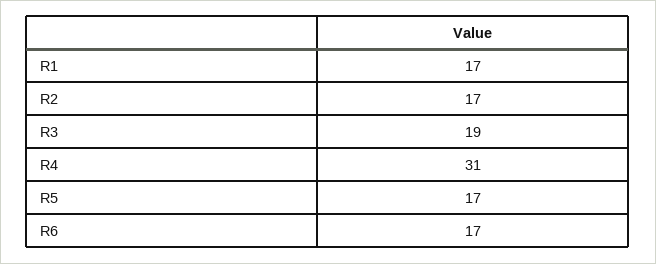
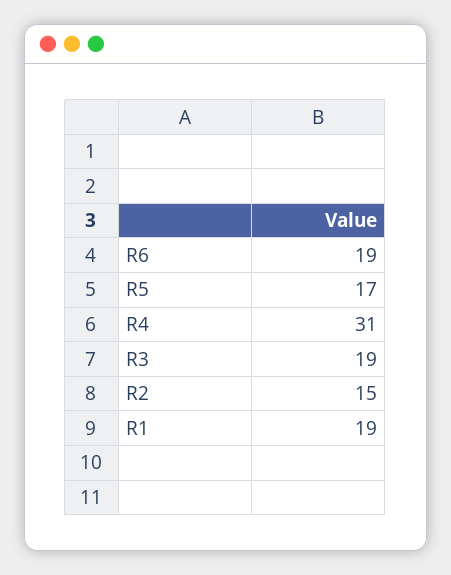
R1: 17 -> 19
R2: 17 -> 15
R6: 17 -> 19

